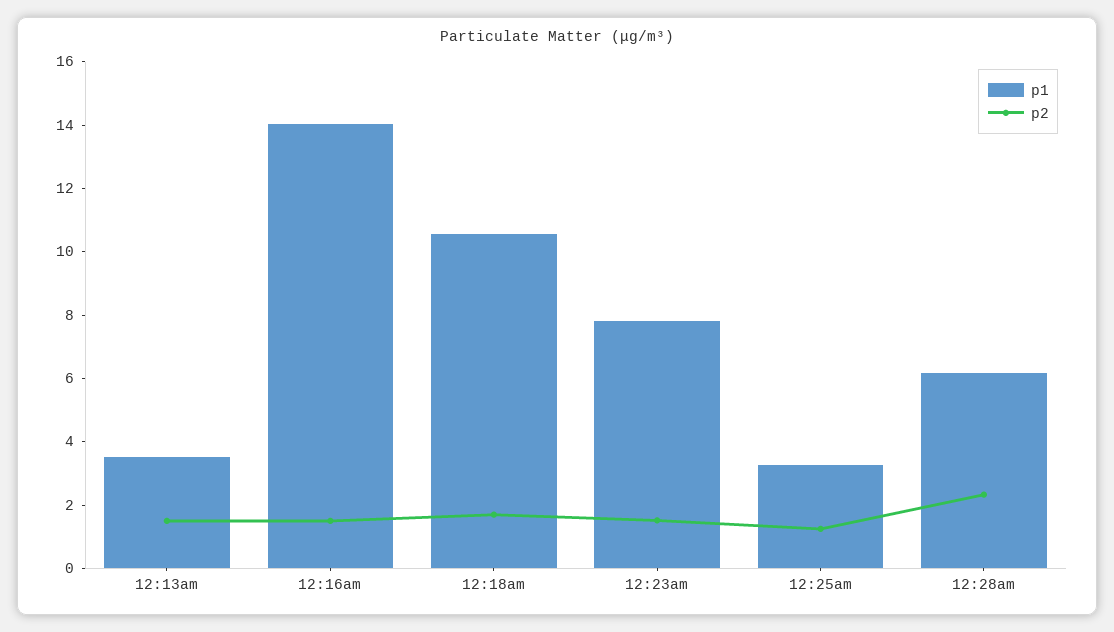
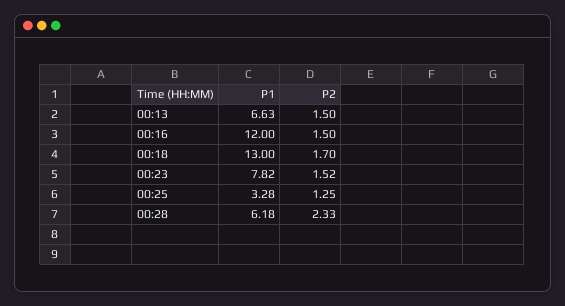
p1, 12:13am: 3.5 -> 6.63
p1, 12:16am: 14 -> 12
p1, 12:18am: 10.5 -> 13

